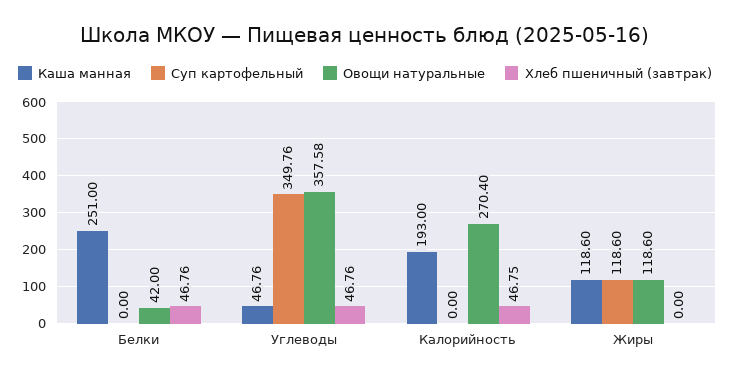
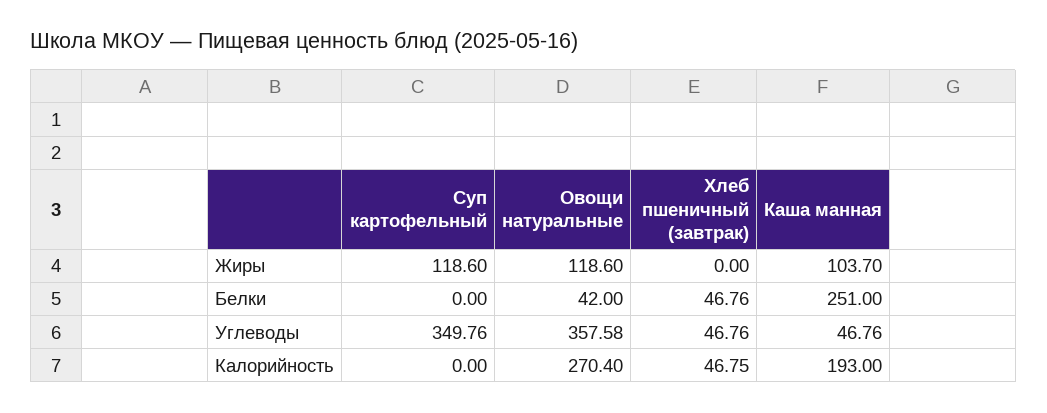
Каша манная, Жиры: 118.6 -> 103.7

